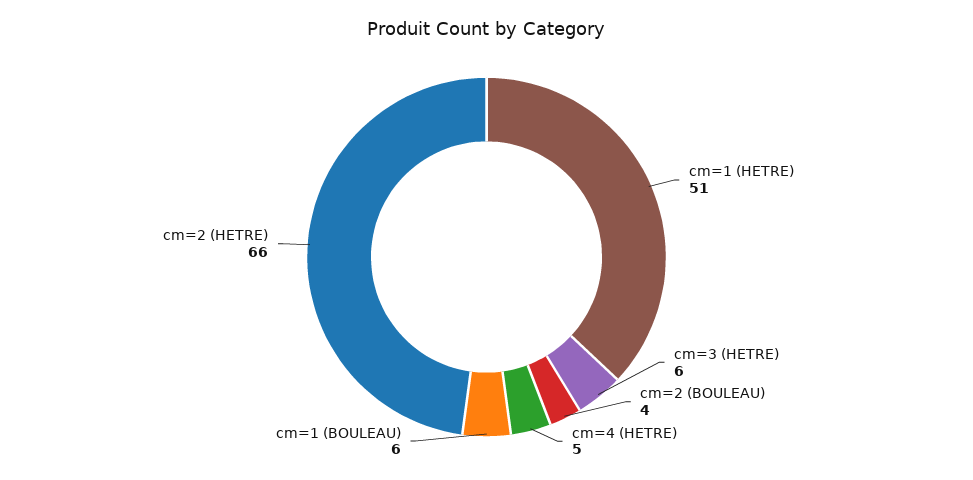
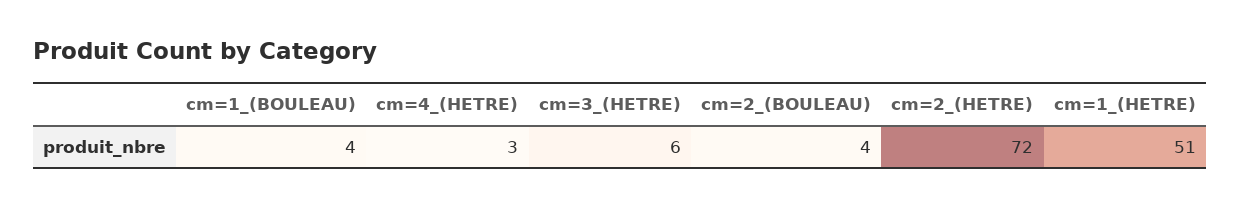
cm=4 (HETRE): 5 -> 3
cm=1 (BOULEAU): 6 -> 4
cm=2 (HETRE): 66 -> 72

